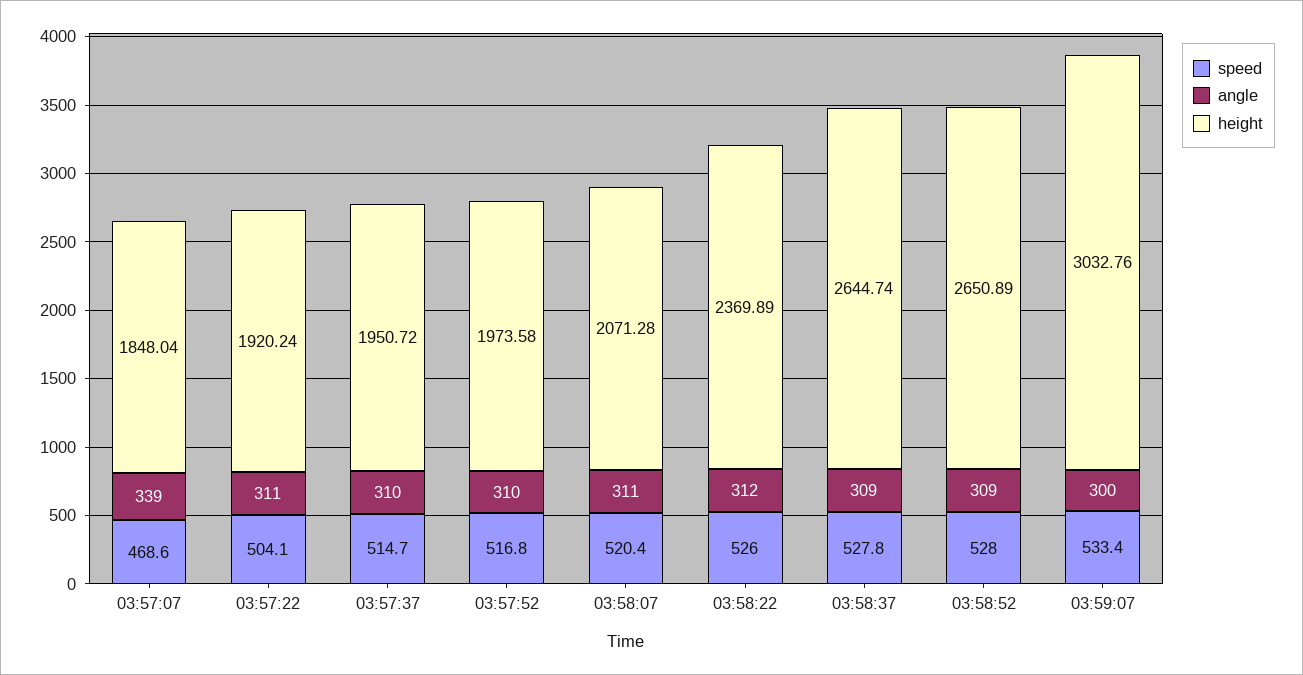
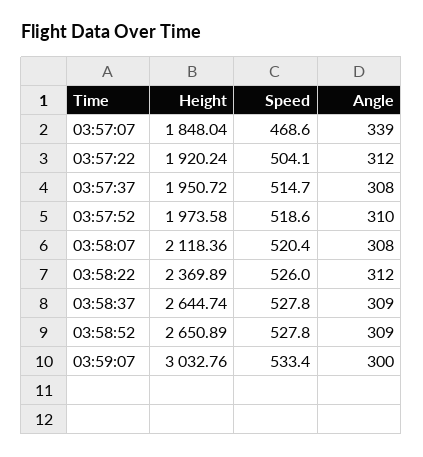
angle, 03:57:22: 311 -> 312
angle, 03:57:37: 310 -> 308
speed, 03:57:52: 516.8 -> 518.6
angle, 03:58:07: 311 -> 308
height, 03:58:07: 2071.28 -> 2118.36
speed, 03:58:52: 528 -> 527.8

